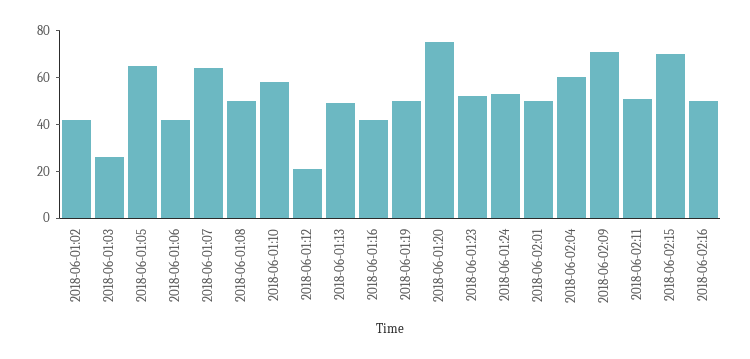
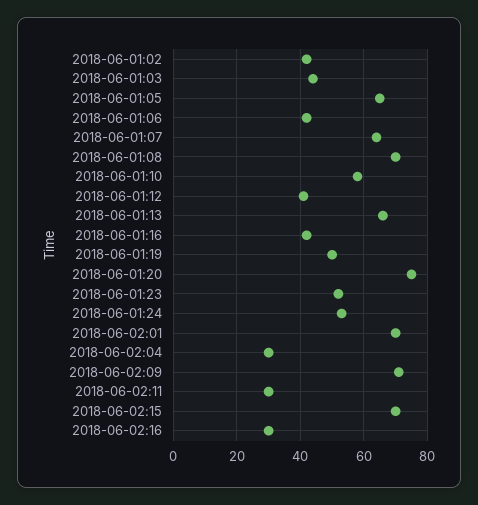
2018-06-01:03: 25 -> 45
2018-06-01:08: 50 -> 70
2018-06-01:12: 20 -> 40
2018-06-01:13: 50 -> 65
2018-06-02:01: 50 -> 70
2018-06-02:04: 60 -> 30
2018-06-02:11: 50 -> 30
2018-06-02:16: 50 -> 30

